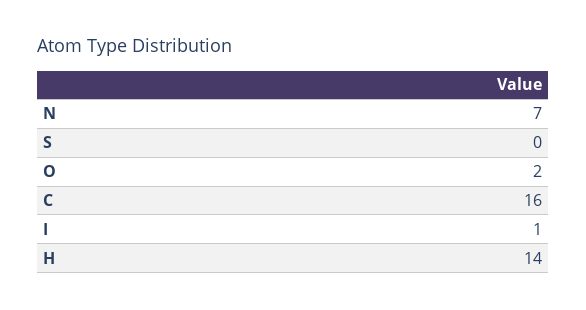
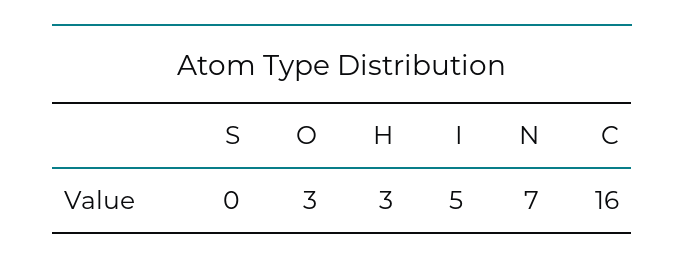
O: 2 -> 3
I: 1 -> 5
H: 14 -> 3

